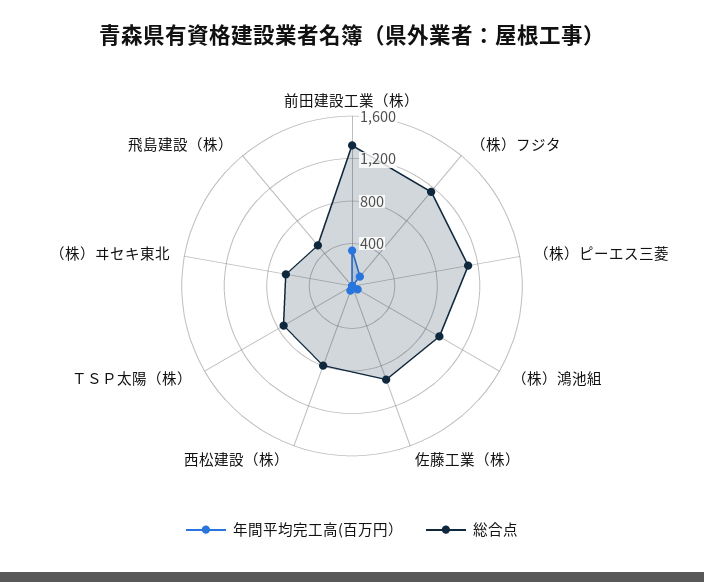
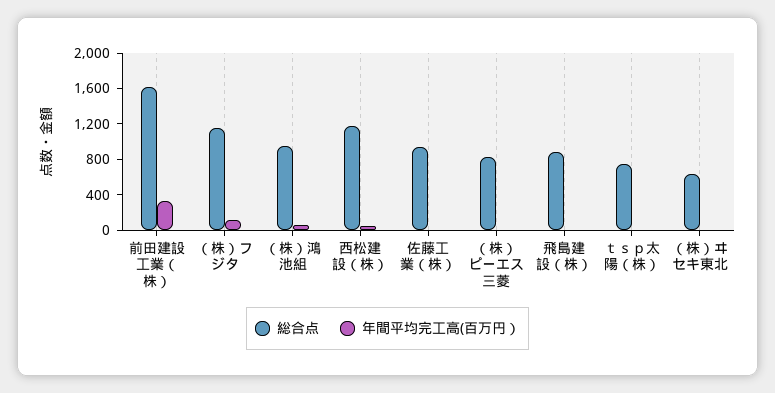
総合点, 前田建設工業（株）: 1300 -> 1600
総合点, （株）ピーエス三菱: 1100 -> 800
総合点, 西松建設（株）: 800 -> 1200
総合点, 飛島建設（株）: 500 -> 900

